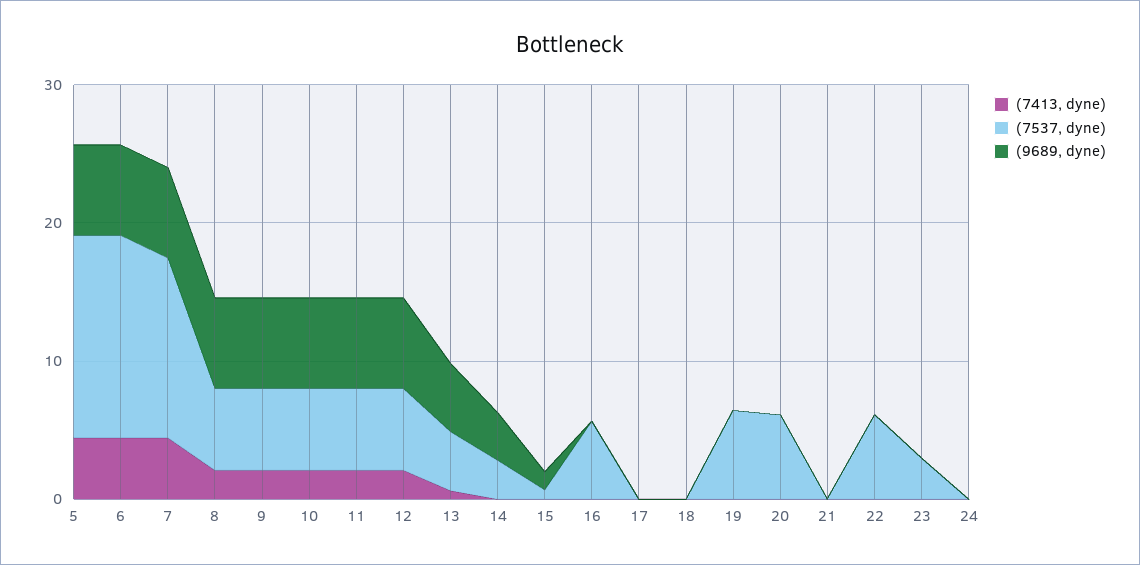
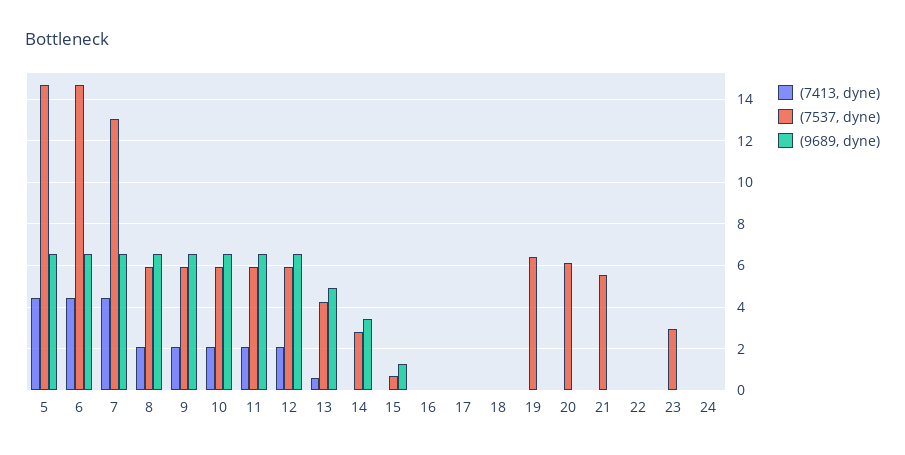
(7537, dyne), 16: 6 -> 0
(7537, dyne), 21: 0 -> 5.5
(7537, dyne), 22: 6 -> 0

